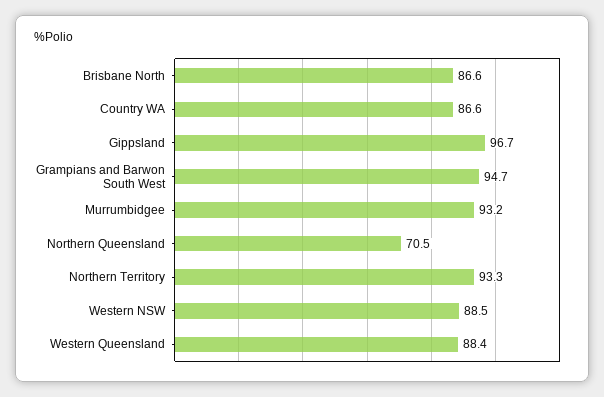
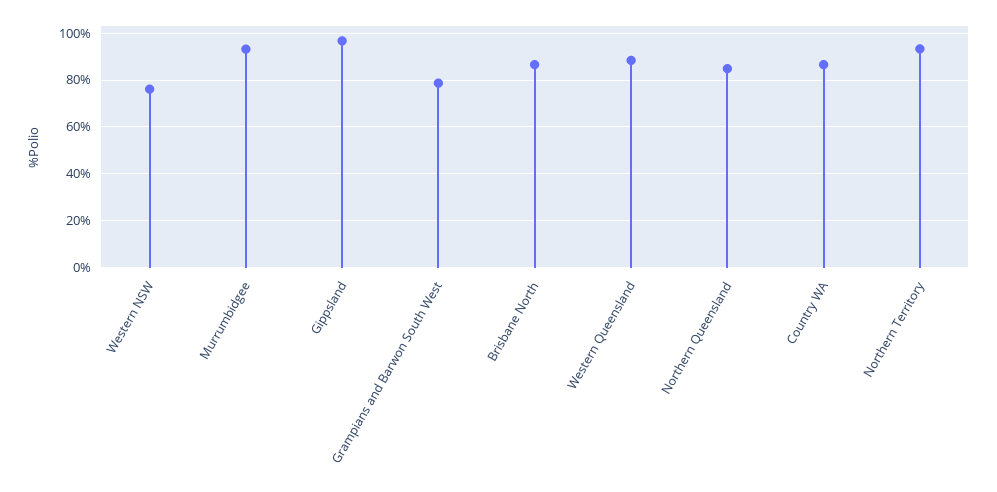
Grampians and Barwon South West: 94.7 -> 80
Northern Queensland: 70.5 -> 85
Western NSW: 88.5 -> 75

